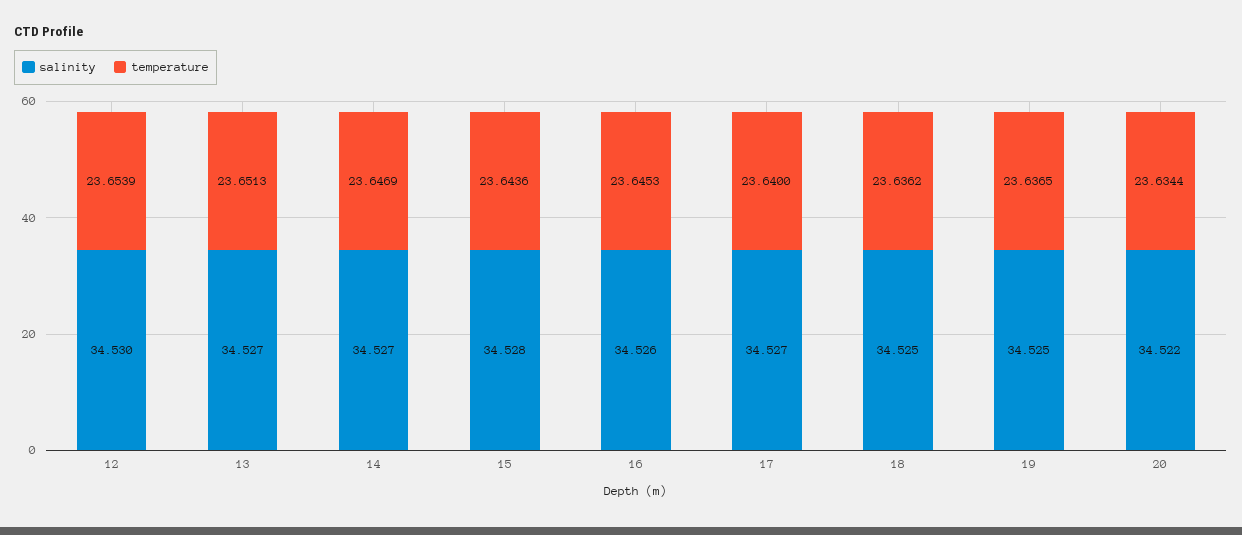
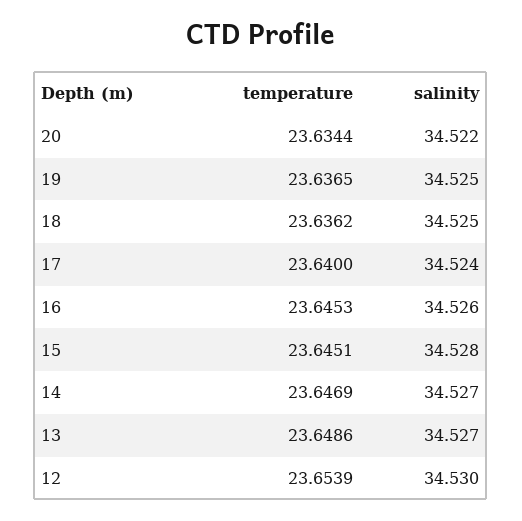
temperature, 13: 23.6513 -> 23.6486
temperature, 15: 23.6436 -> 23.6451
salinity, 17: 34.527 -> 34.524

